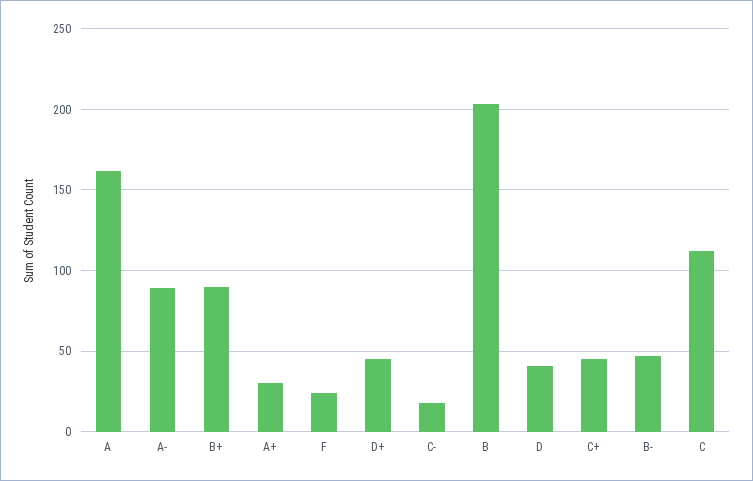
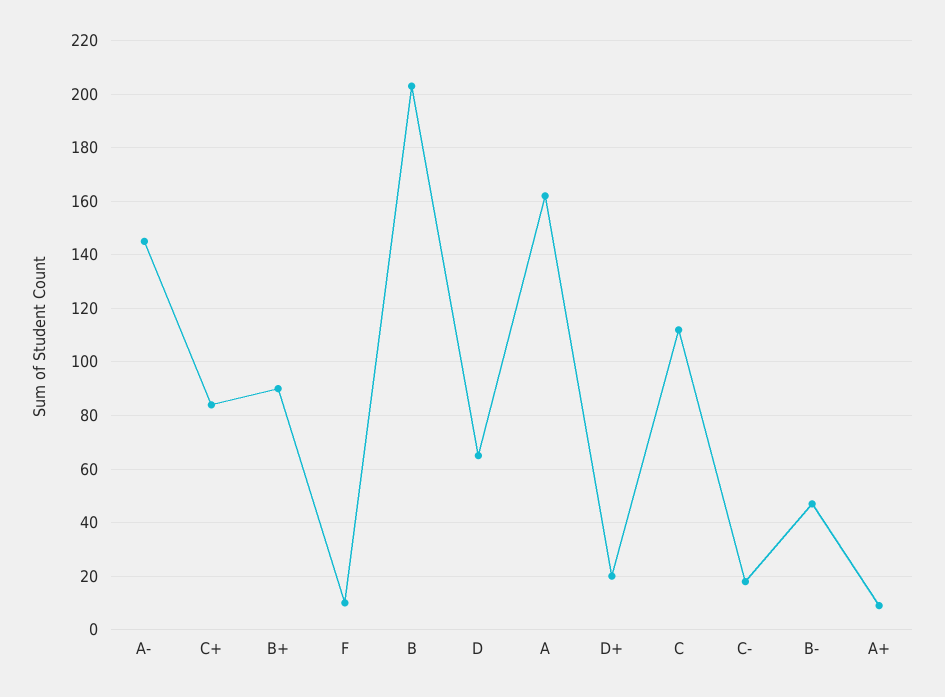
A-: 90 -> 145
A+: 30 -> 10
F: 25 -> 10
D+: 45 -> 20
D: 40 -> 65
C+: 45 -> 85

